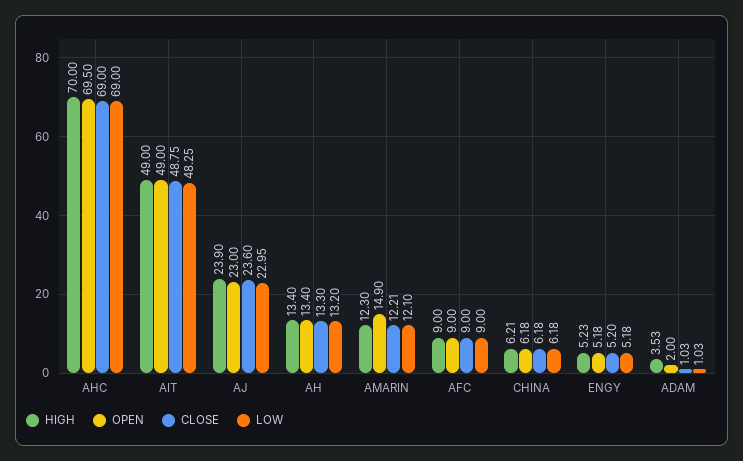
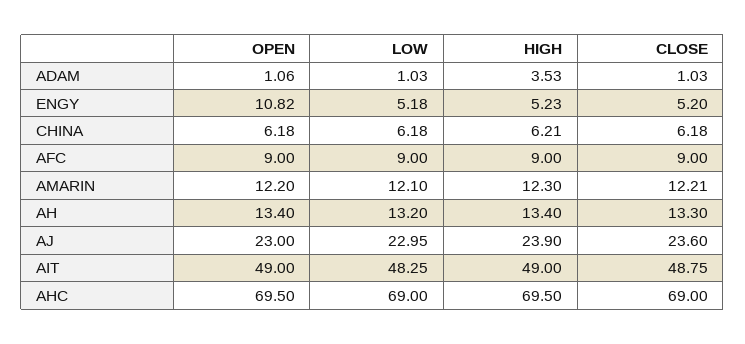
HIGH, AHC: 70 -> 69.5
OPEN, AMARIN: 14.9 -> 12.2
OPEN, ENGY: 5.18 -> 10.82
OPEN, ADAM: 2 -> 1.06

